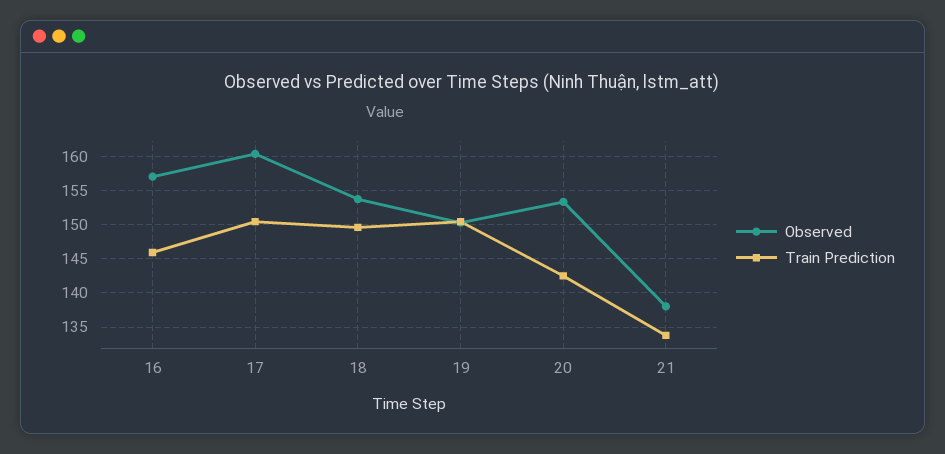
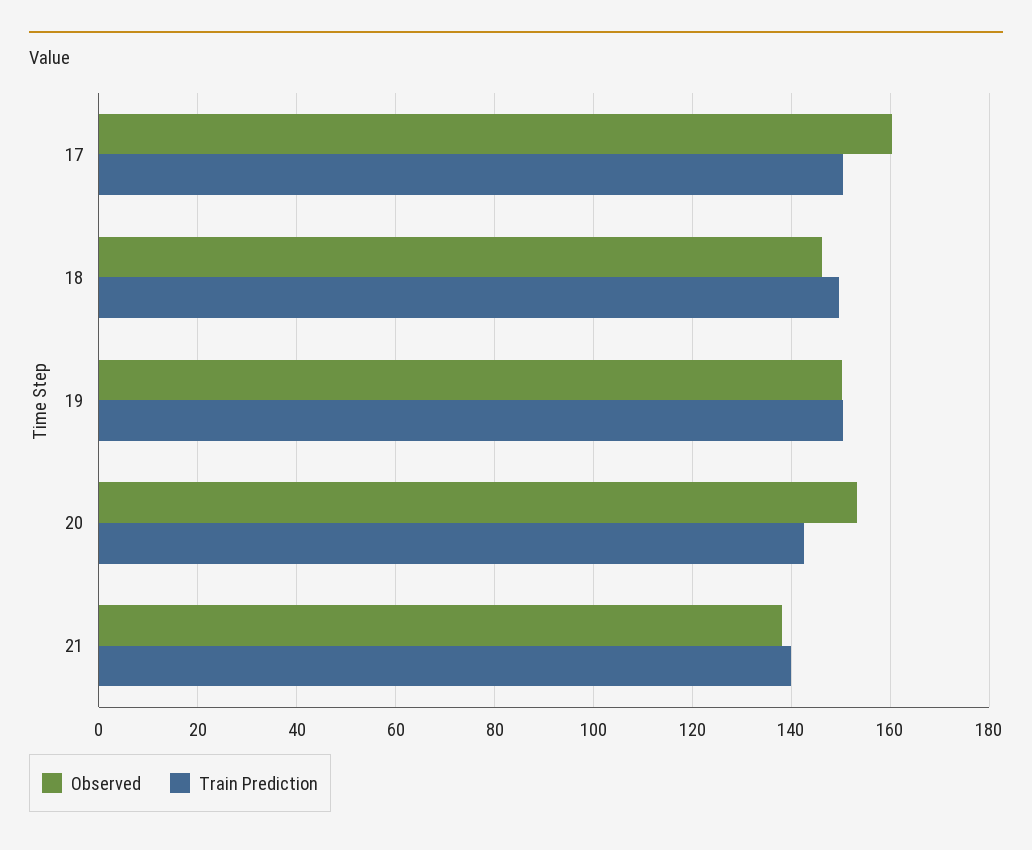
Observed, 16: 157 -> none
Train Prediction, 16: 146 -> none
Observed, 18: 154 -> 146
Train Prediction, 21: 134 -> 140

